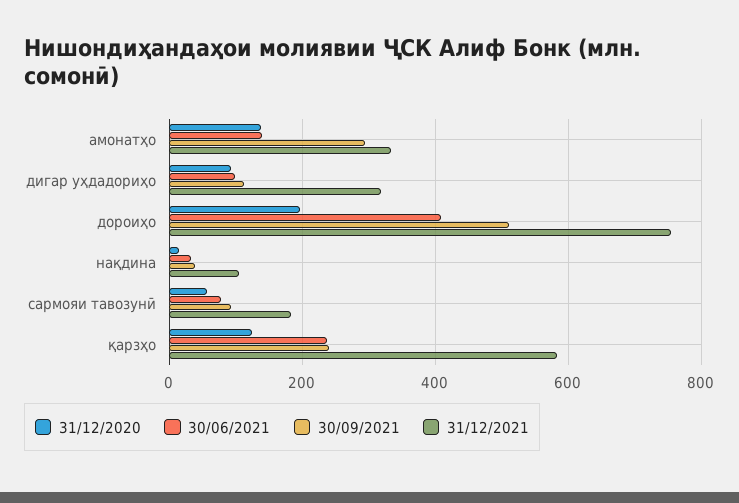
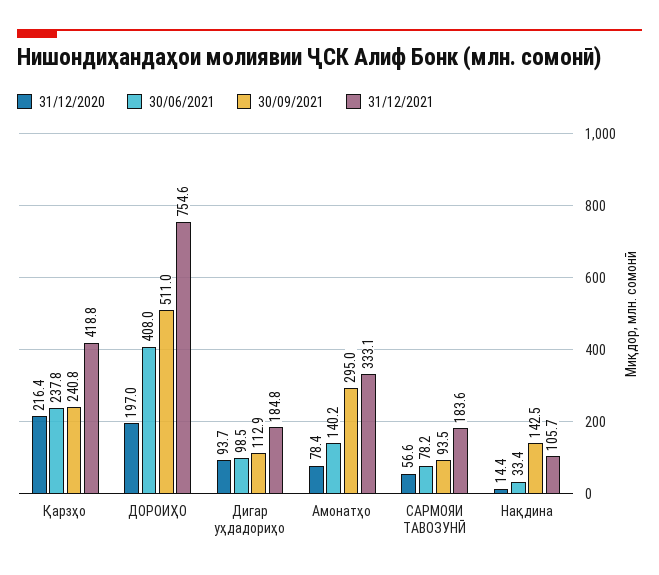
31/12/2020, амонатҳо: 140 -> 78.4
31/12/2021, дигар уҳдадориҳо: 320 -> 184.8
30/09/2021, нақдина: 40 -> 142.5
31/12/2020, қарзҳо: 120 -> 216.4
31/12/2021, қарзҳо: 580 -> 418.8

